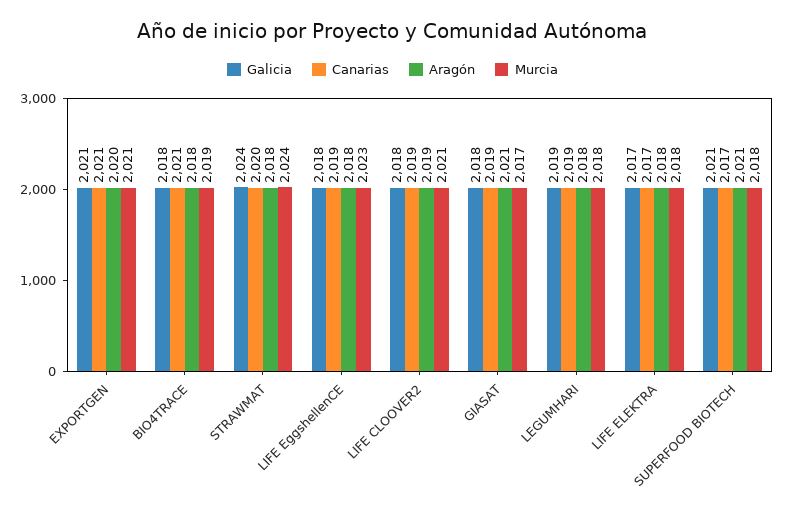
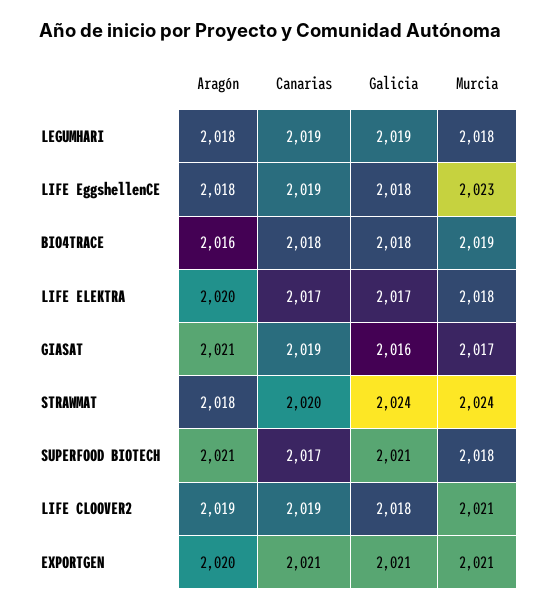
Canarias, BIO4TRACE: 2021 -> 2018
Aragón, BIO4TRACE: 2018 -> 2016
Galicia, GIASAT: 2018 -> 2016
Aragón, LIFE ELEKTRA: 2018 -> 2020

